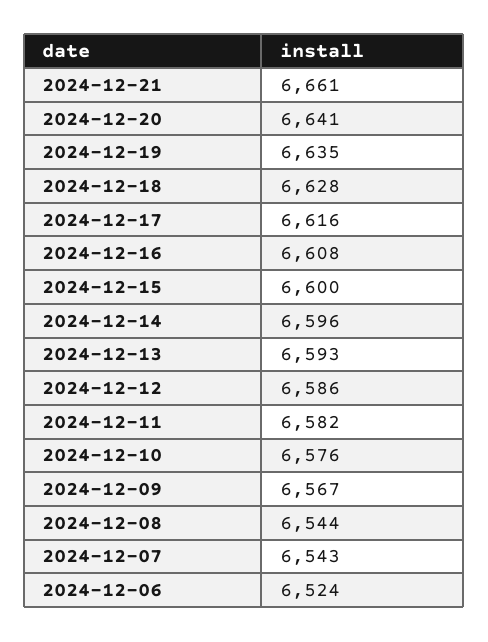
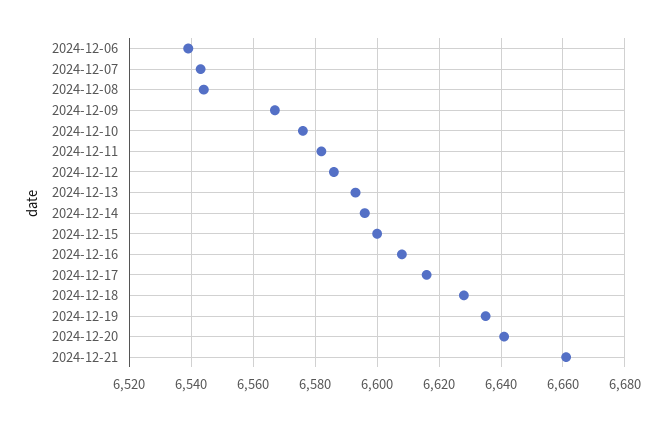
2024-12-06: 6524 -> 6540

